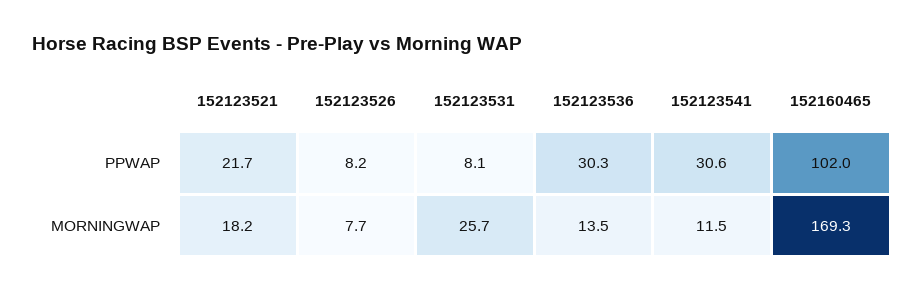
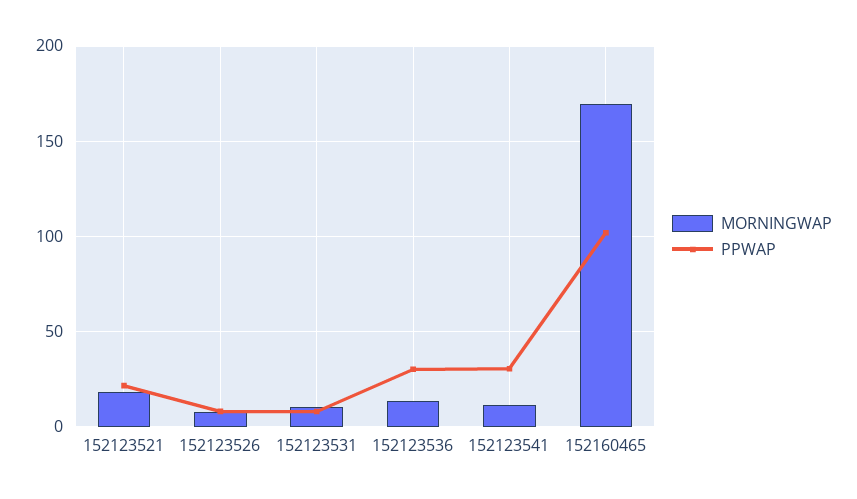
MORNINGWAP, 152123531: 25.7 -> 10

